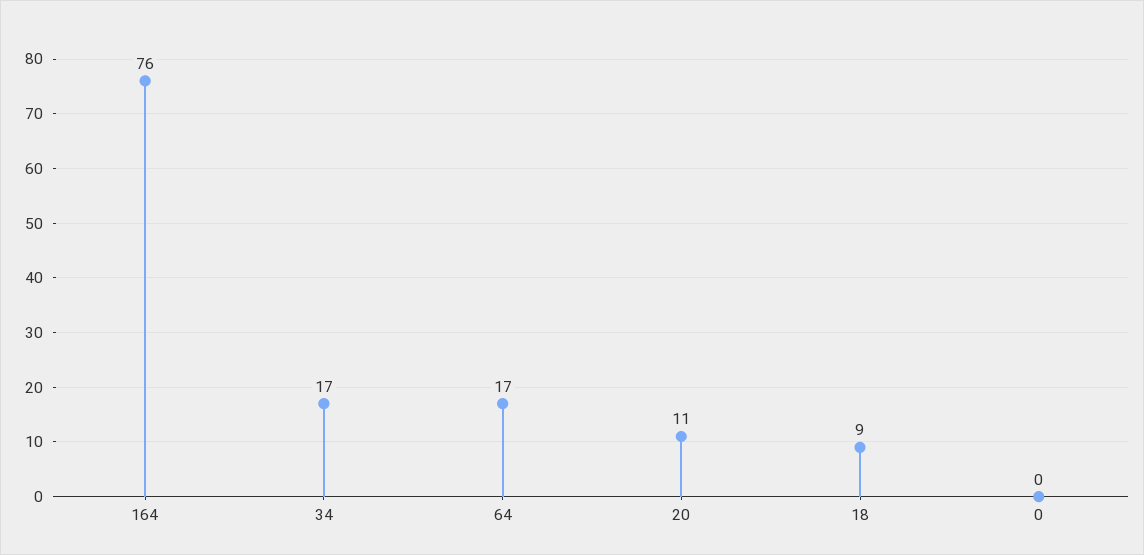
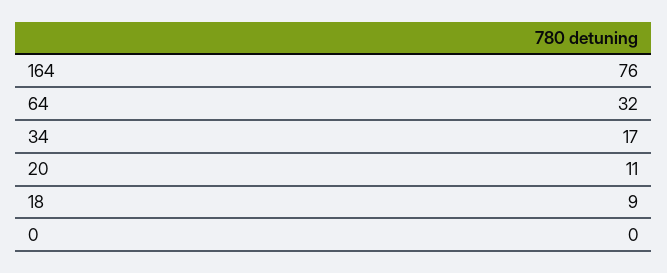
64: 17 -> 32

